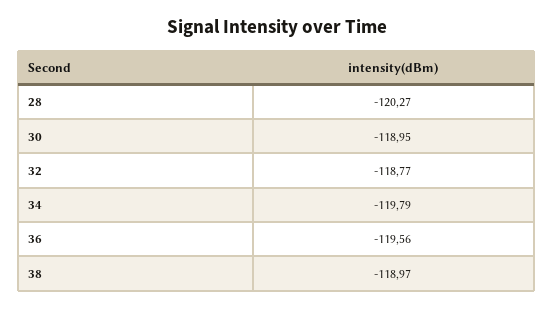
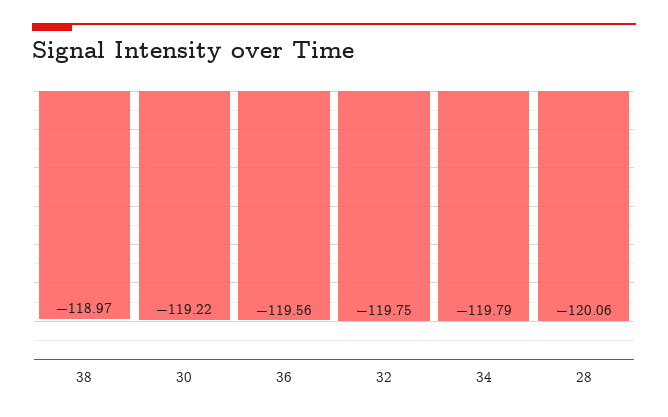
28: -120.27 -> -120.06
30: -118.95 -> -119.22
32: -118.77 -> -119.75

